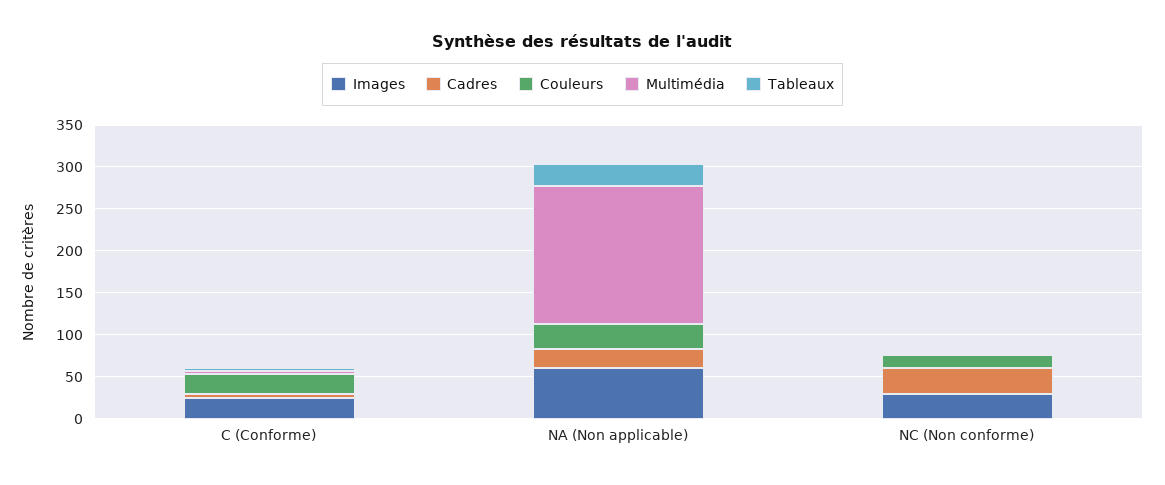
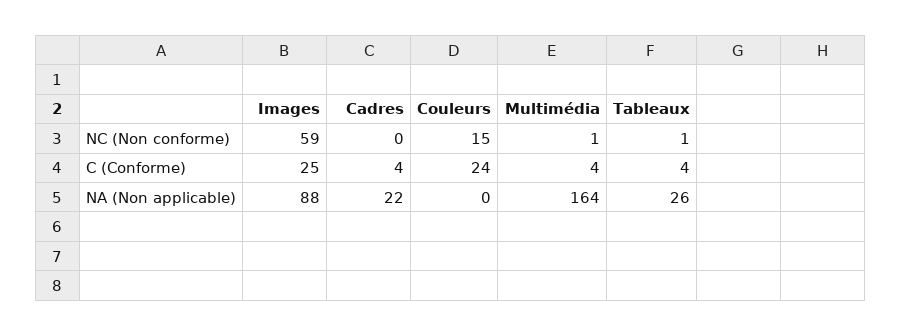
Images, NA (Non applicable): 60 -> 88
Couleurs, NA (Non applicable): 30 -> 0
Images, NC (Non conforme): 30 -> 59
Cadres, NC (Non conforme): 30 -> 0

